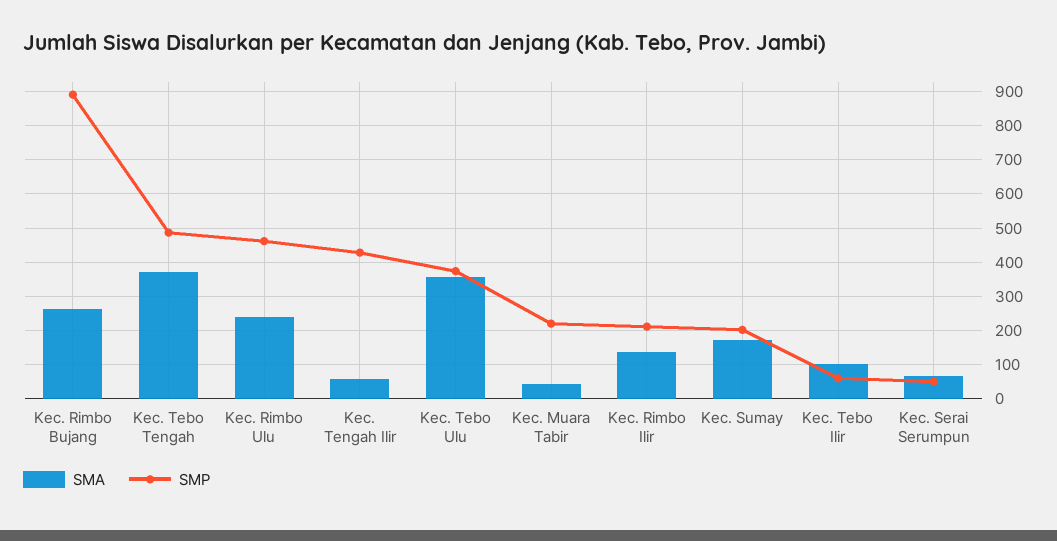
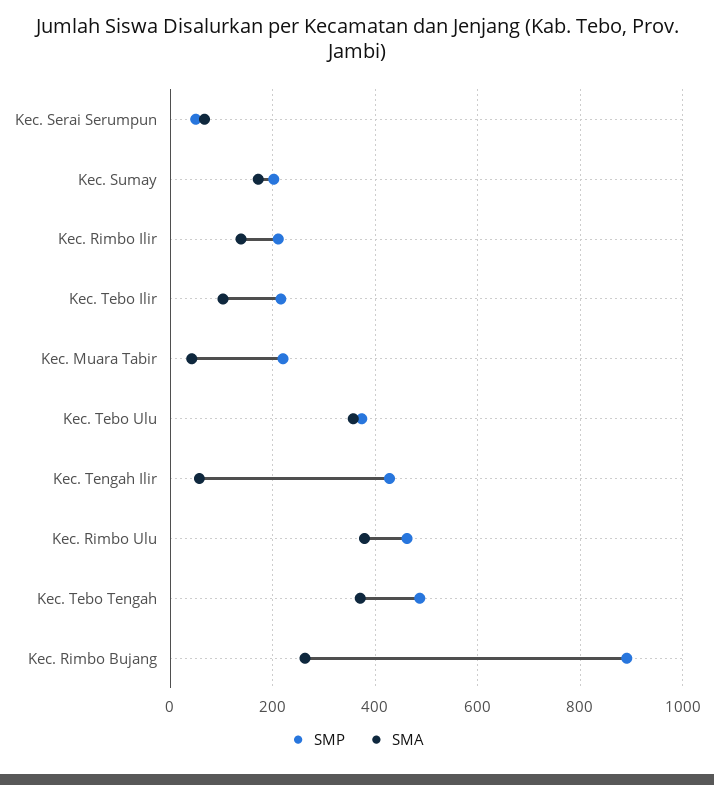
SMA, Kec. Rimbo Ulu: 240 -> 380
SMP, Kec. Tebo Ilir: 60 -> 220

